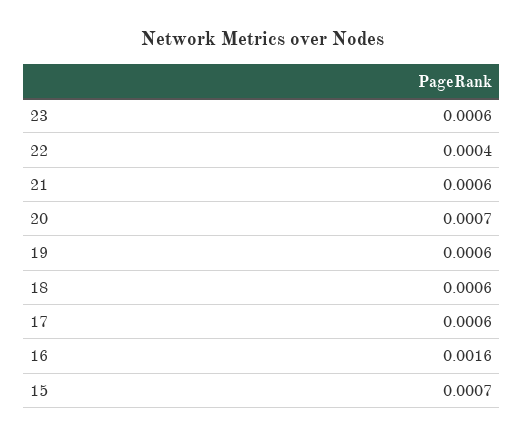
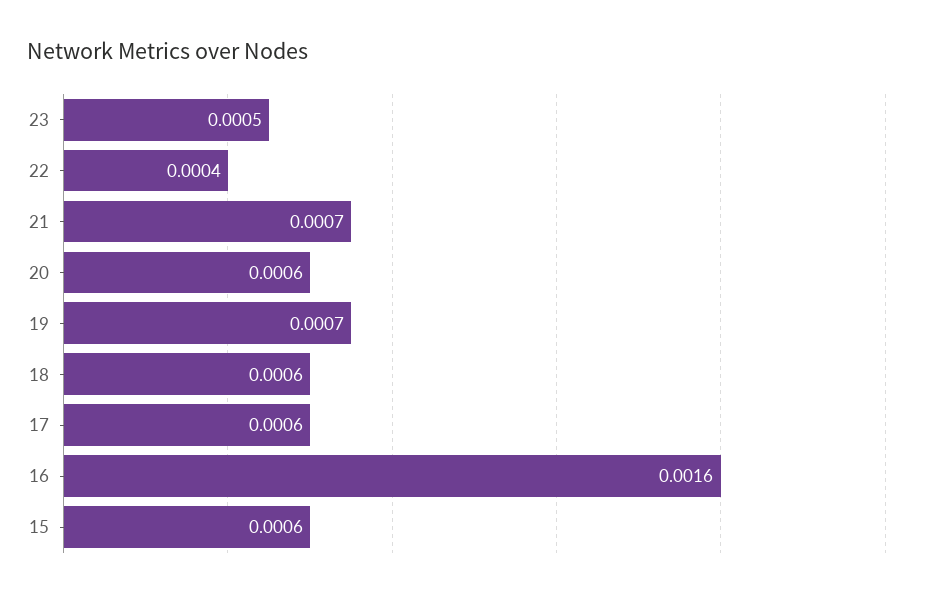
23: 0.0006 -> 0.0005
21: 0.0006 -> 0.0007
20: 0.0007 -> 0.0006
19: 0.0006 -> 0.0007
15: 0.0007 -> 0.0006

